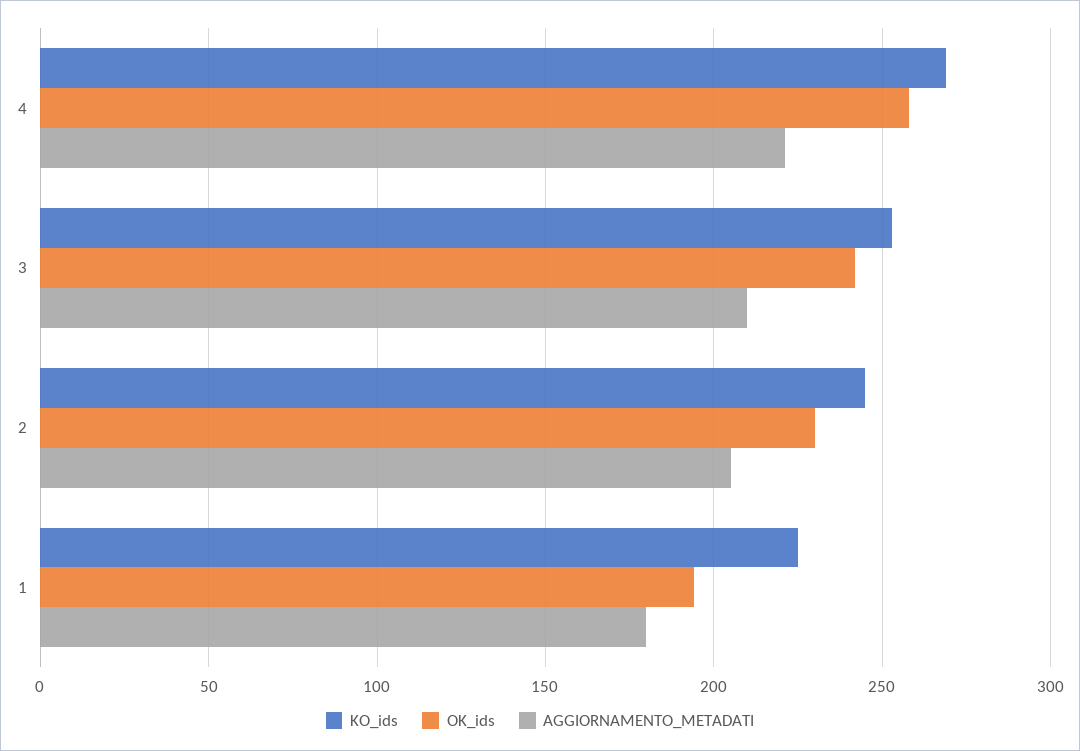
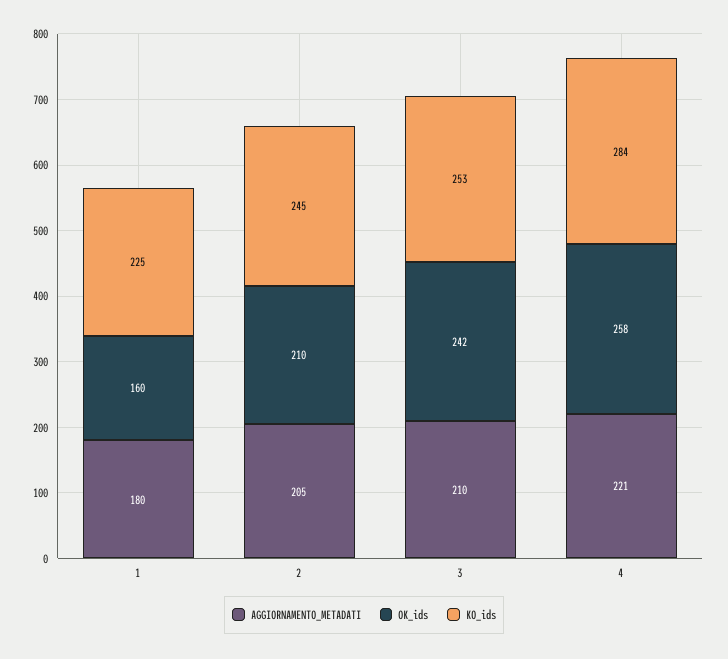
KO_ids, 4: 270 -> 284
OK_ids, 2: 230 -> 210
OK_ids, 1: 195 -> 160

